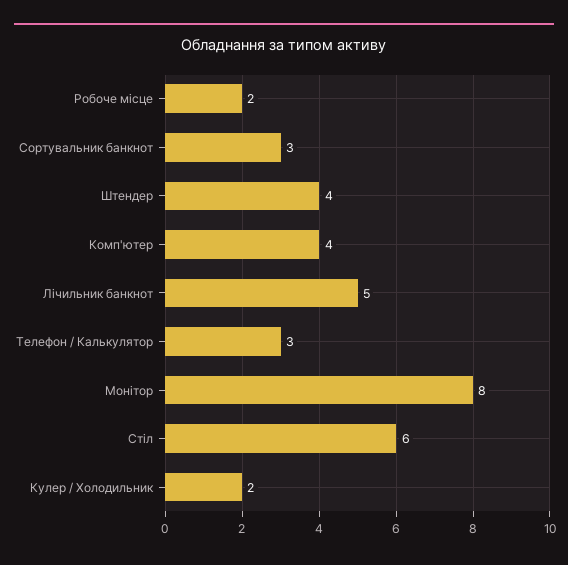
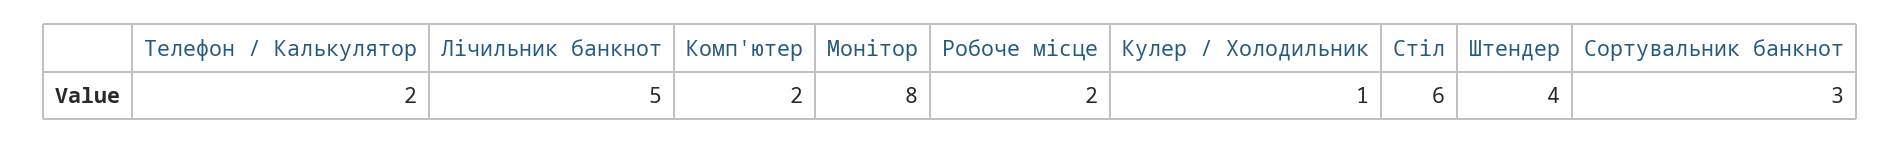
Комп'ютер: 4 -> 2
Телефон / Калькулятор: 3 -> 2
Кулер / Холодильник: 2 -> 1

